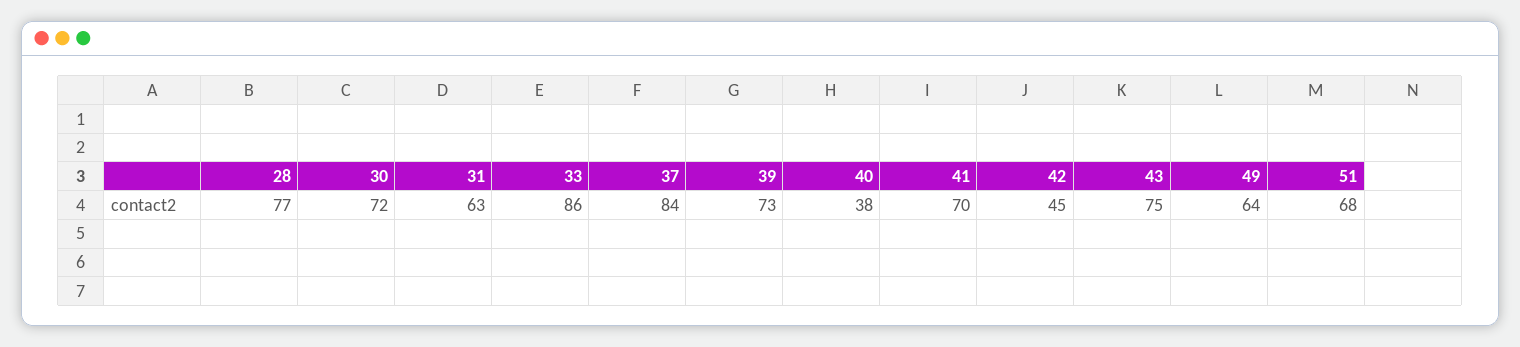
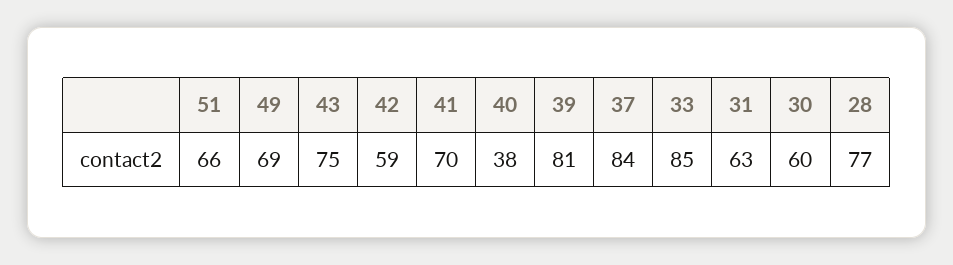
30: 72 -> 60
33: 86 -> 85
39: 73 -> 81
42: 45 -> 59
49: 64 -> 69
51: 68 -> 66

